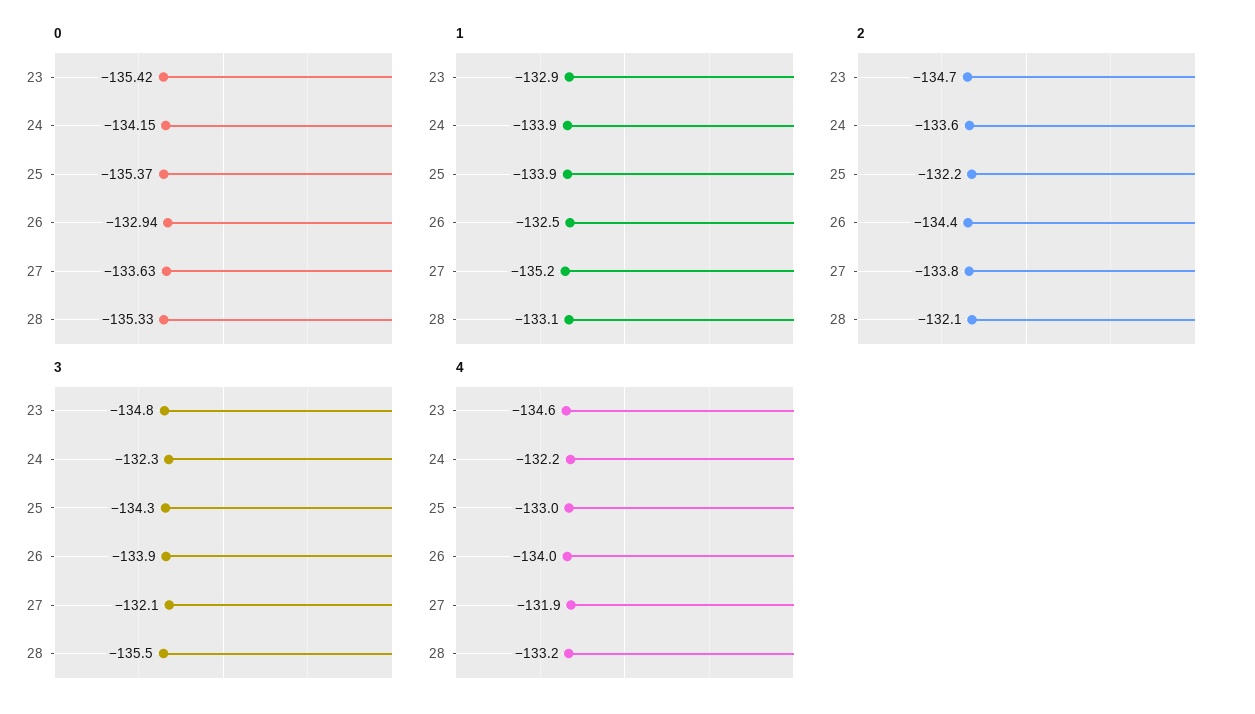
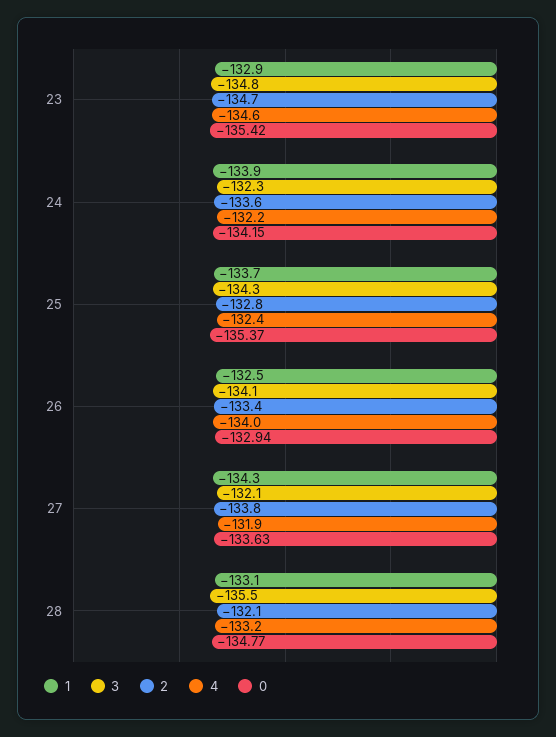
0, 28: -135.33 -> -134.77
1, 25: -133.9 -> -133.7
1, 27: -135.2 -> -134.3
2, 25: -132.2 -> -132.8
2, 26: -134.4 -> -133.4
3, 26: -133.9 -> -134.1
4, 25: -133 -> -132.4

